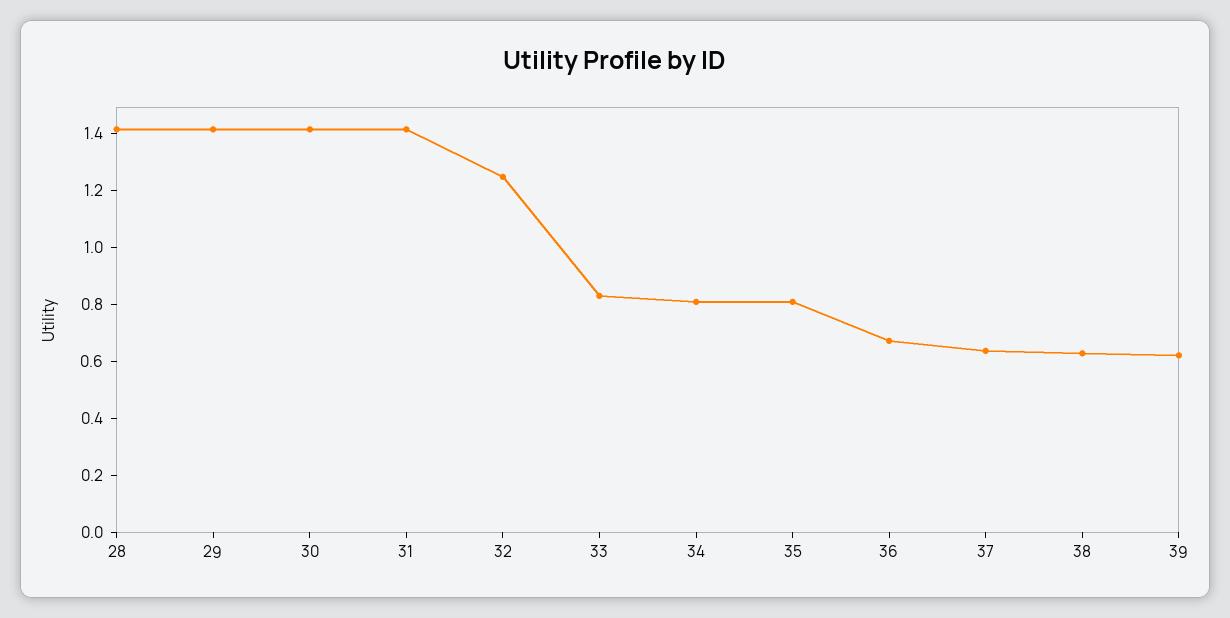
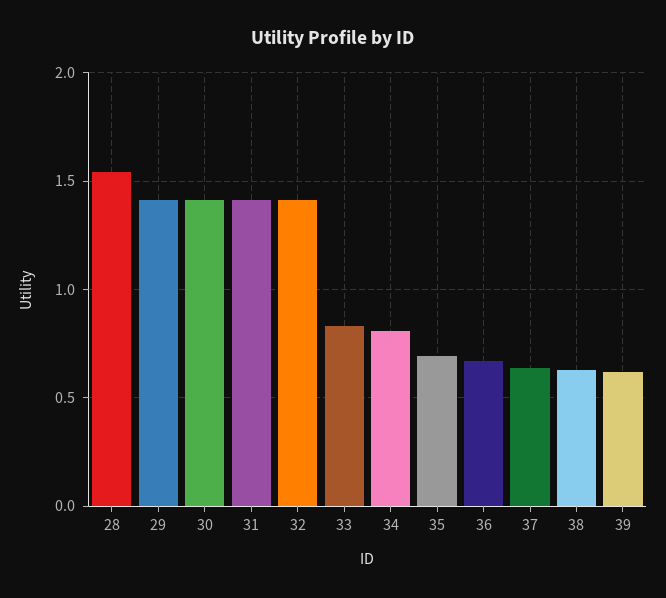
28: 1.4 -> 1.55
32: 1.25 -> 1.4
35: 0.8 -> 0.7

